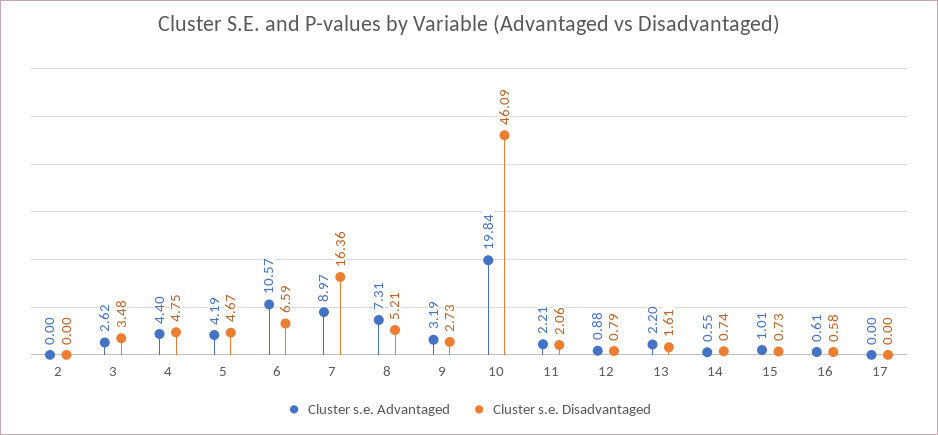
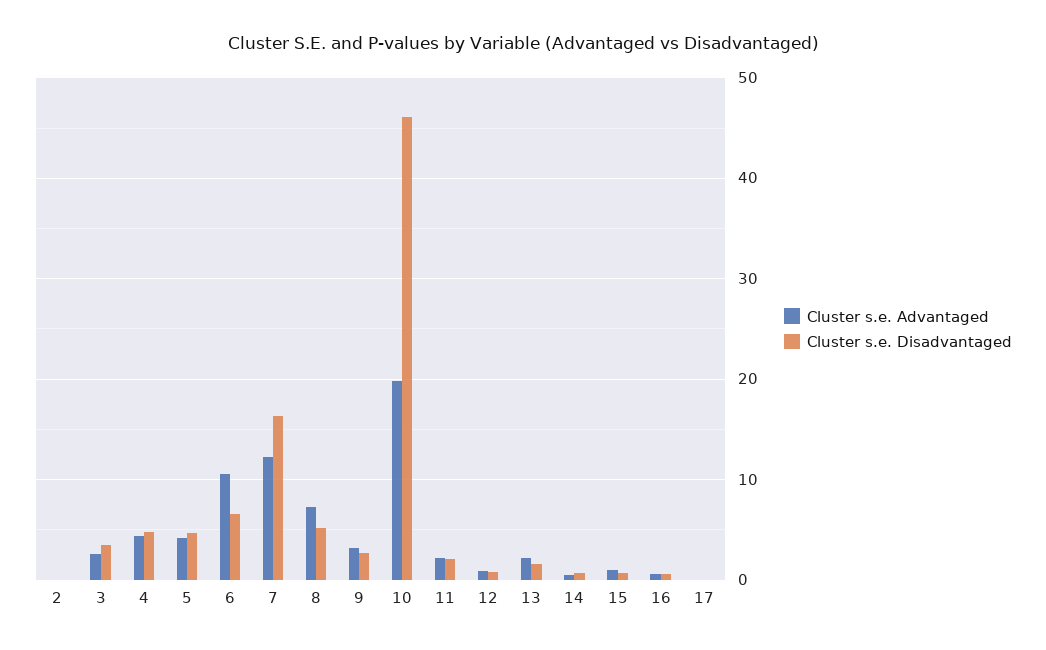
Cluster s.e. Advantaged, 7: 8.97 -> 12

